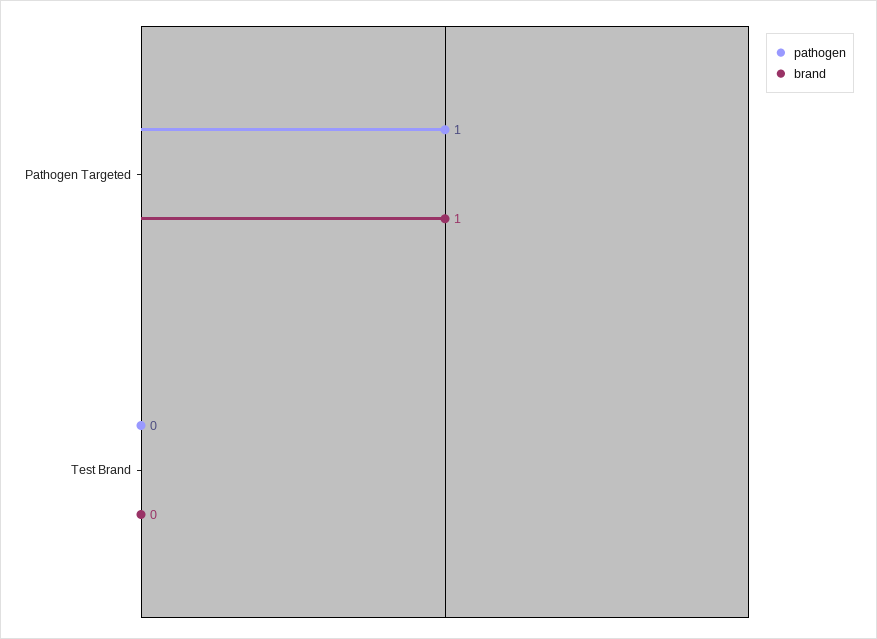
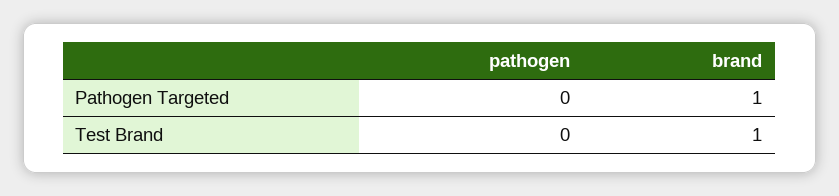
pathogen, Pathogen Targeted: 1 -> 0
brand, Test Brand: 0 -> 1

